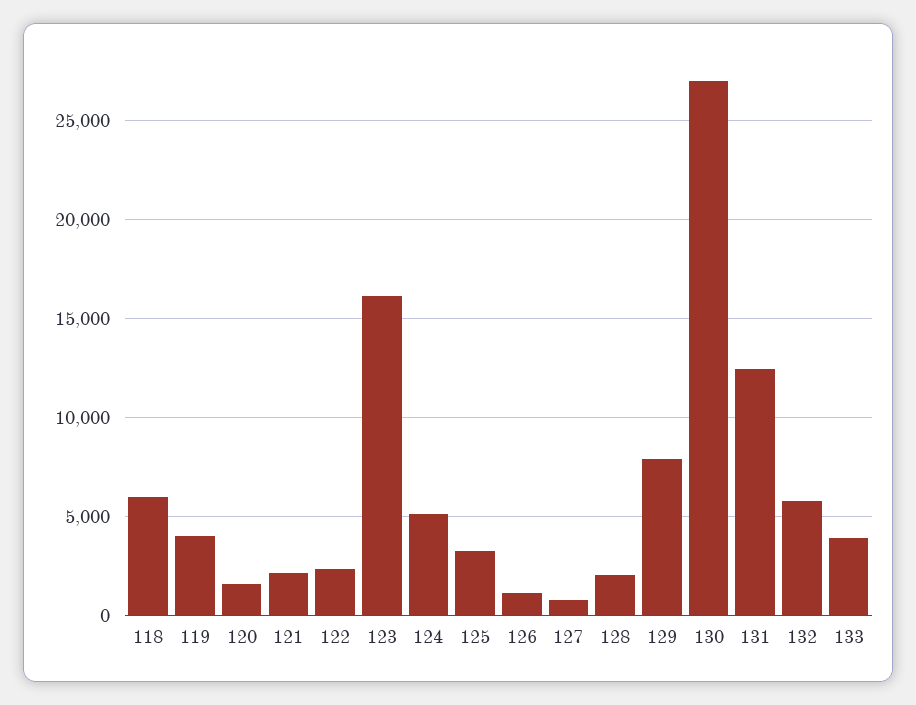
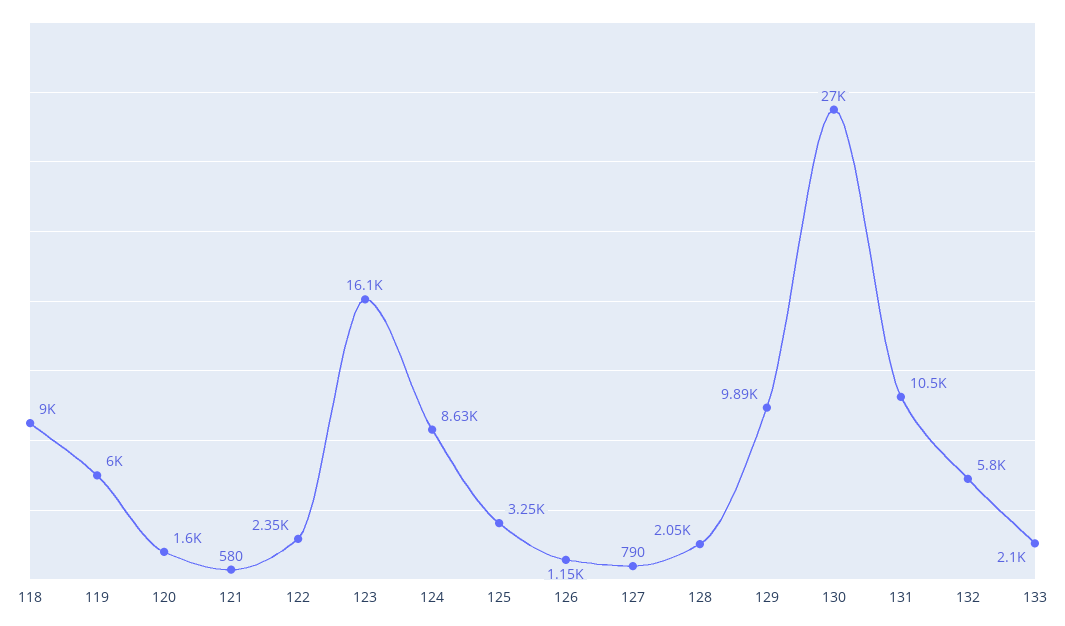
118: 6000 -> 9000
119: 4000 -> 6000
121: 2000 -> 580
124: 5000 -> 8630
129: 8000 -> 9890
131: 12500 -> 10500
133: 4000 -> 2100

